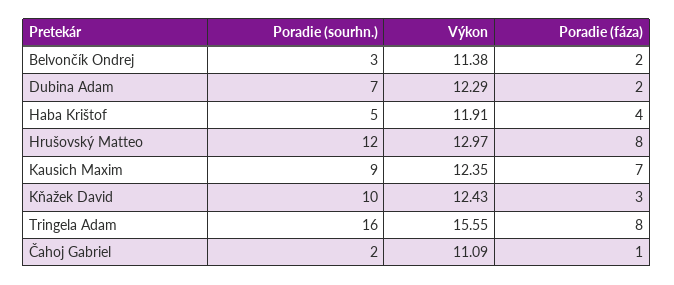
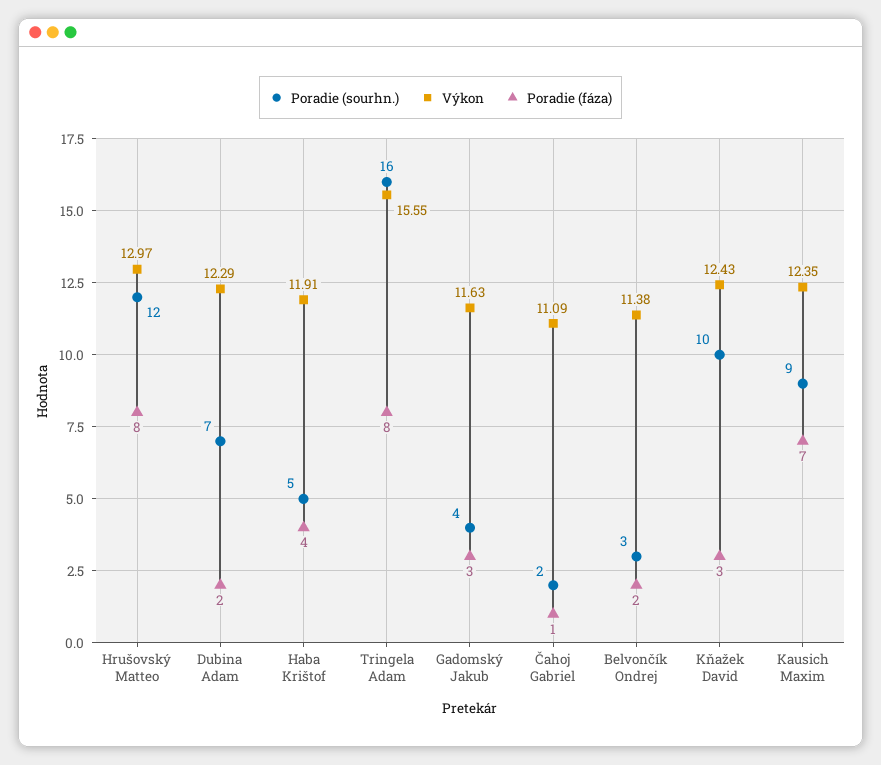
Poradie (sourhn.), Gadomský Jakub: none -> 4
Výkon, Gadomský Jakub: none -> 11.63
Poradie (fáza), Gadomský Jakub: none -> 3

